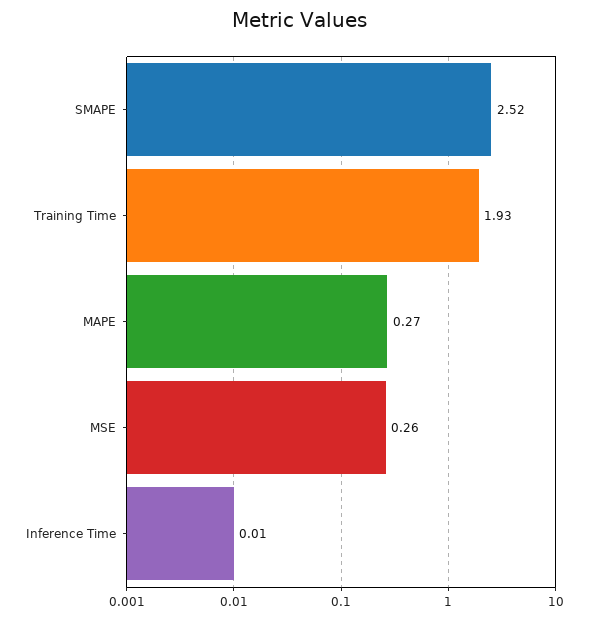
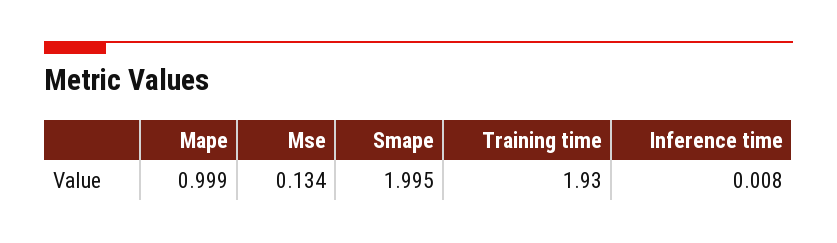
SMAPE: 2.52 -> 1.995
MAPE: 0.27 -> 0.999
MSE: 0.26 -> 0.134

